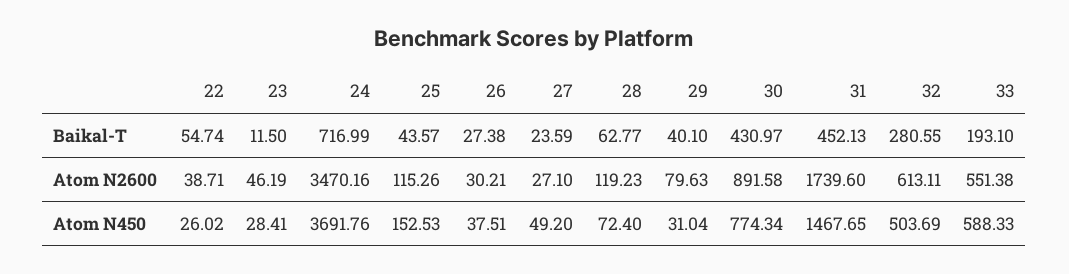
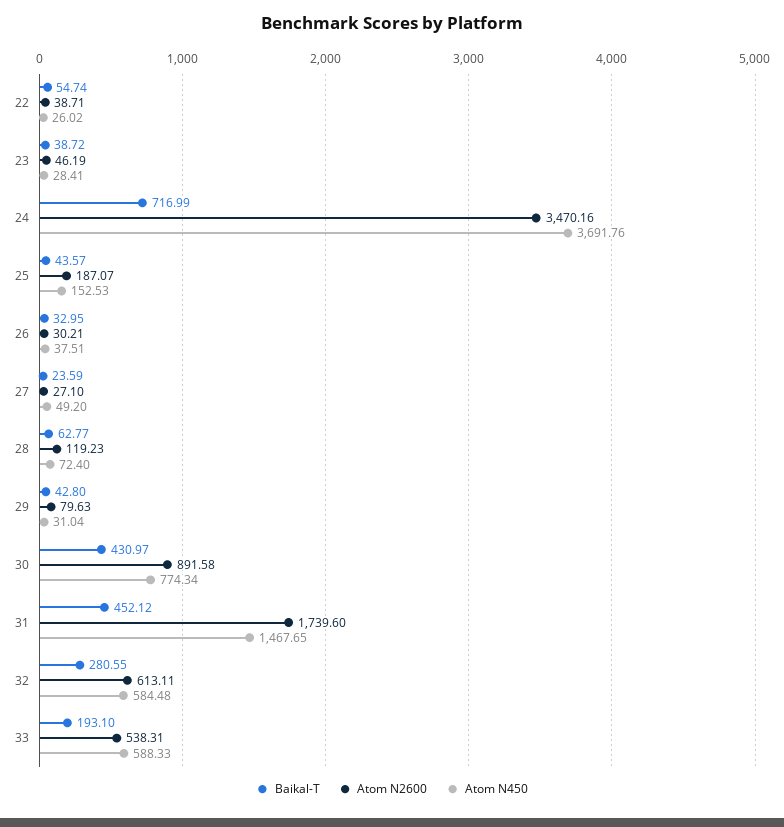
Baikal-T, 23: 11.5 -> 38.72
Baikal-T, 26: 27.38 -> 32.95
Baikal-T, 29: 40.1 -> 42.8
Baikal-T, 31: 452.13 -> 452.12
Atom N2600, 25: 115.26 -> 187.07
Atom N2600, 33: 551.38 -> 538.31
Atom N450, 32: 503.69 -> 584.48

